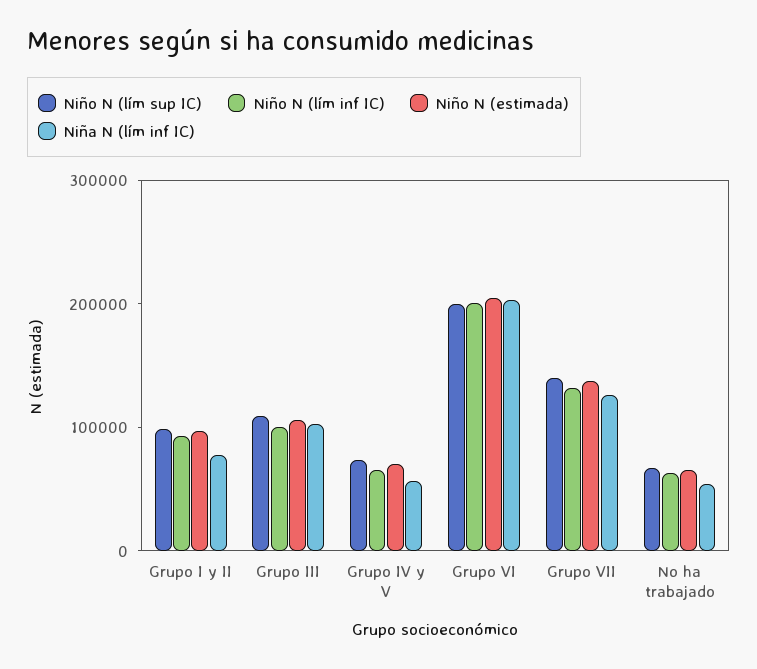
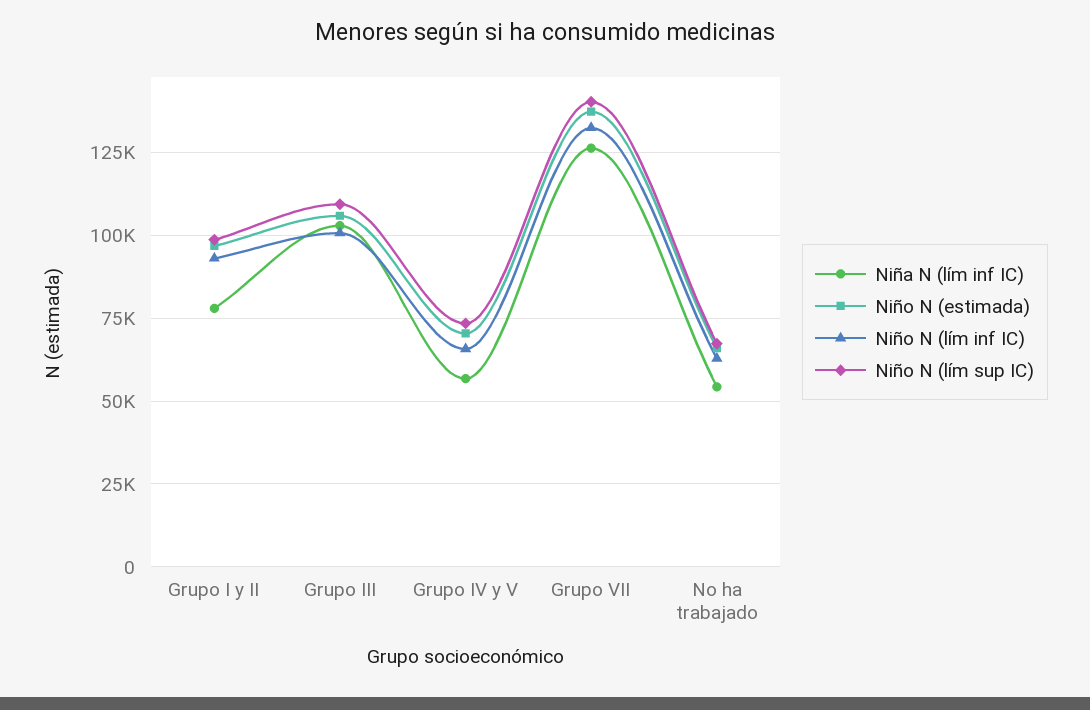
Niño N (lím sup IC), Grupo VI: 200000 -> none
Niño N (lím inf IC), Grupo VI: 200000 -> none
Niño N (estimada), Grupo VI: 200000 -> none
Niña N (lím inf IC), Grupo VI: 200000 -> none

